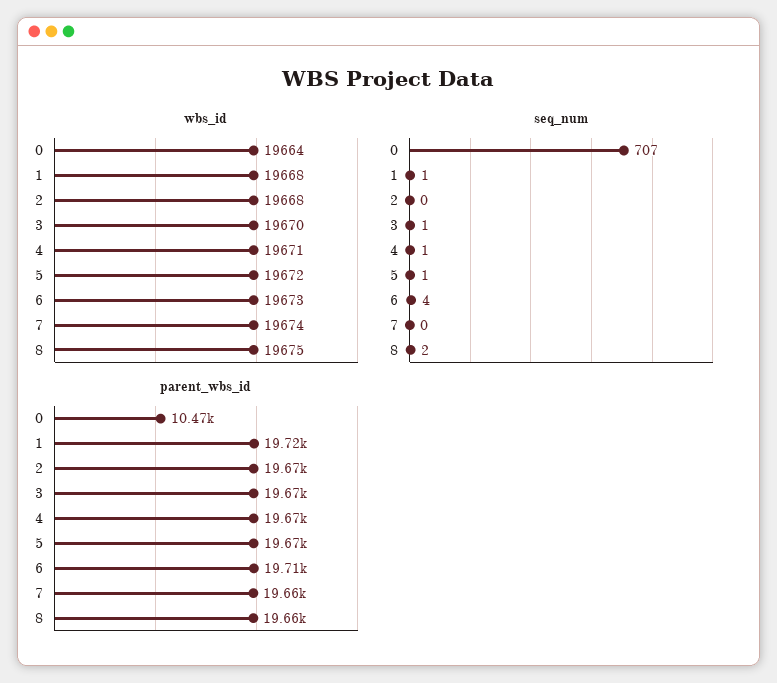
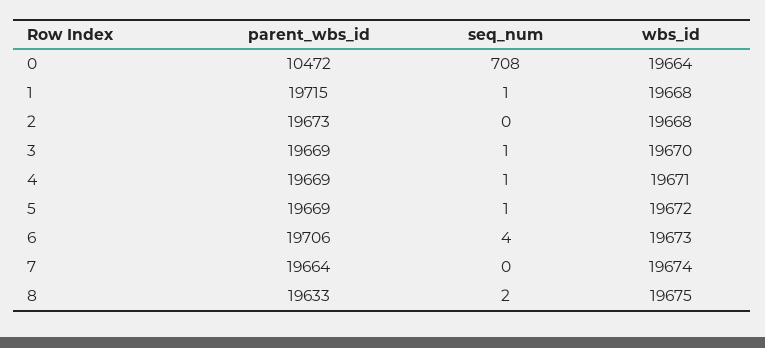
seq_num, 0: 707 -> 708
parent_wbs_id, 8: 19660 -> 19633

